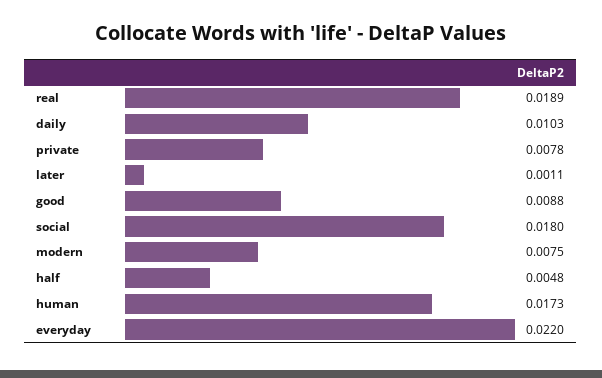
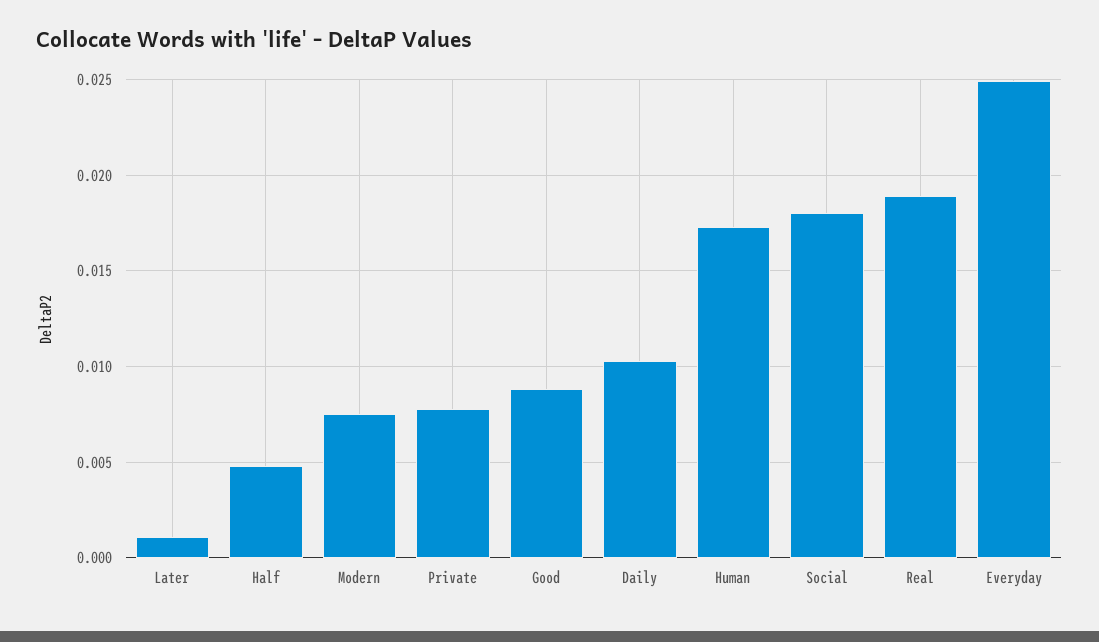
everyday: 0.022 -> 0.025

